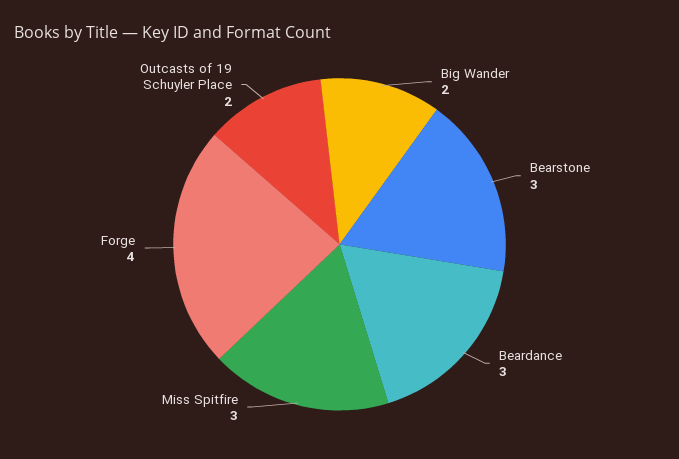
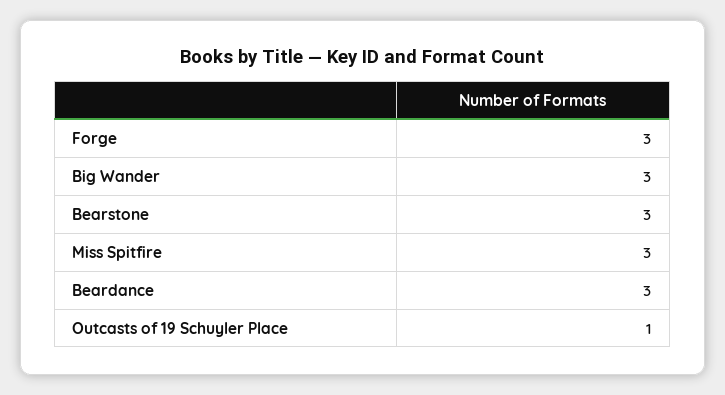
Big Wander: 2 -> 3
Forge: 4 -> 3
Outcasts of 19 Schuyler Place: 2 -> 1

